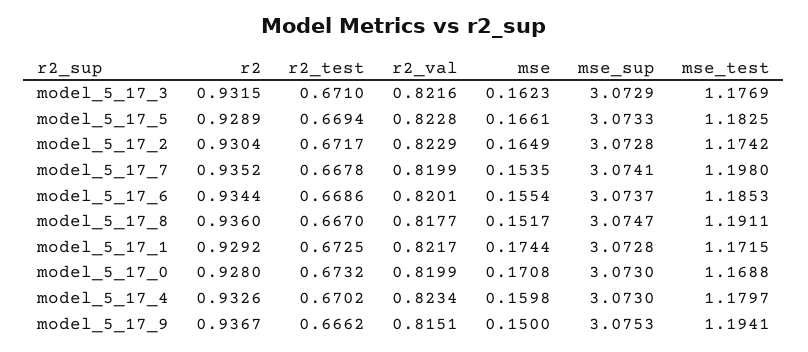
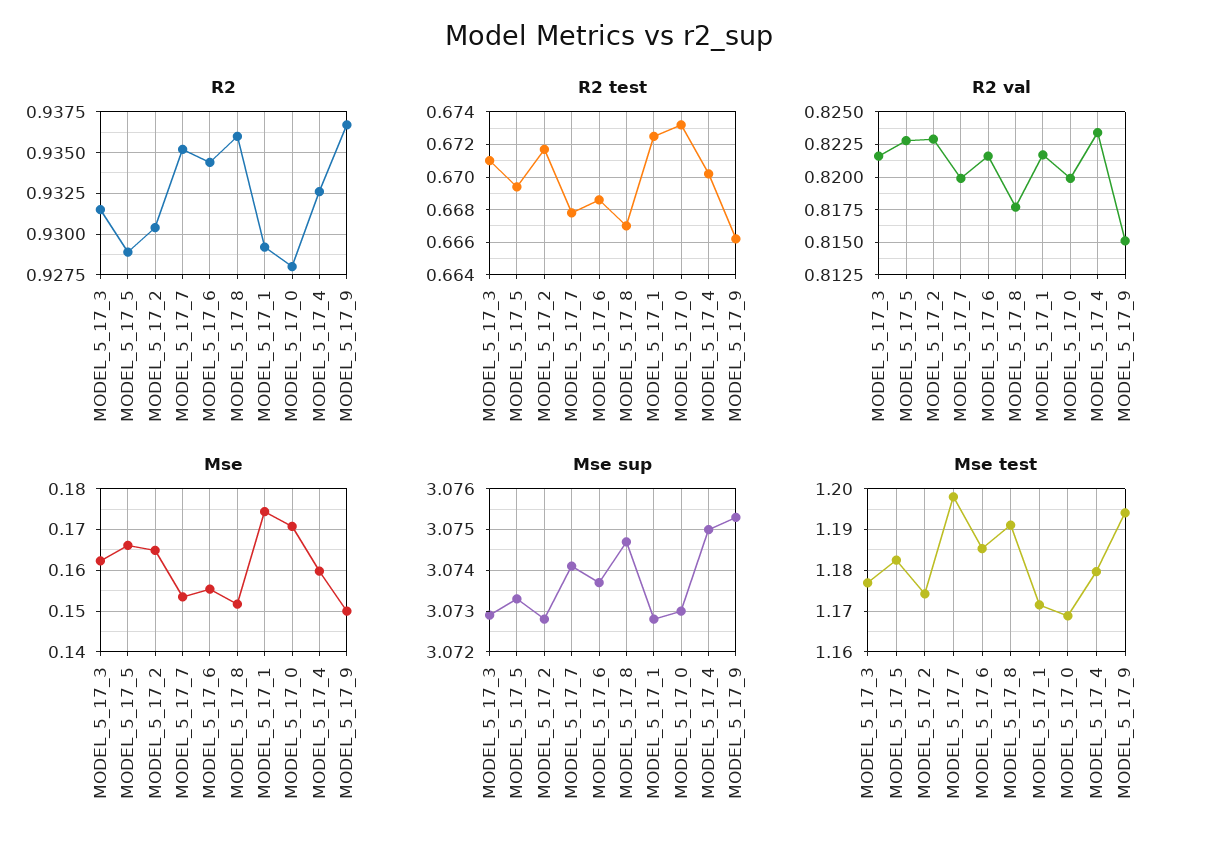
r2_val, model_5_17_6: 0.8201 -> 0.8215
mse_sup, model_5_17_4: 3.073 -> 3.075

